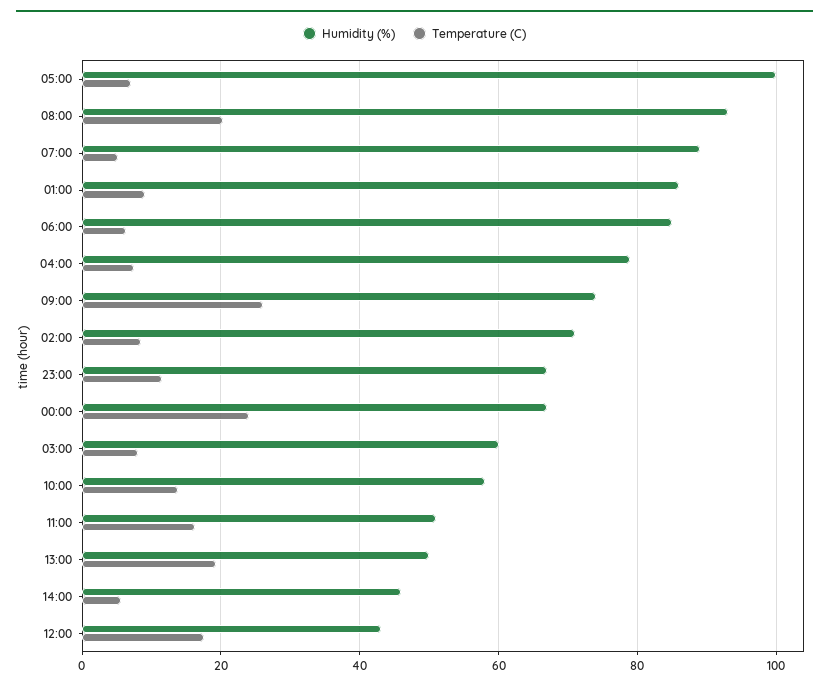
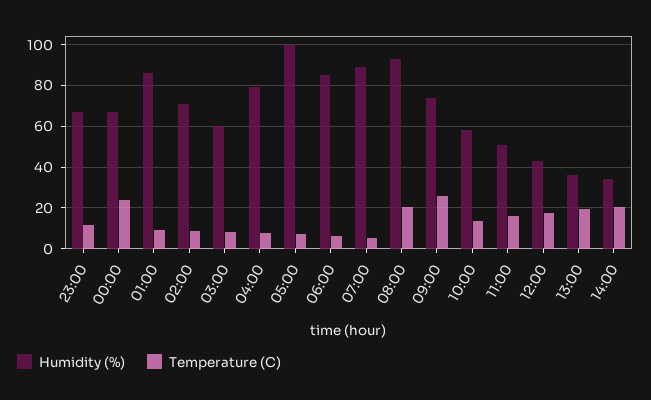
Humidity (%), 13:00: 50 -> 35
Humidity (%), 14:00: 46 -> 35
Temperature (C), 14:00: 6 -> 20

